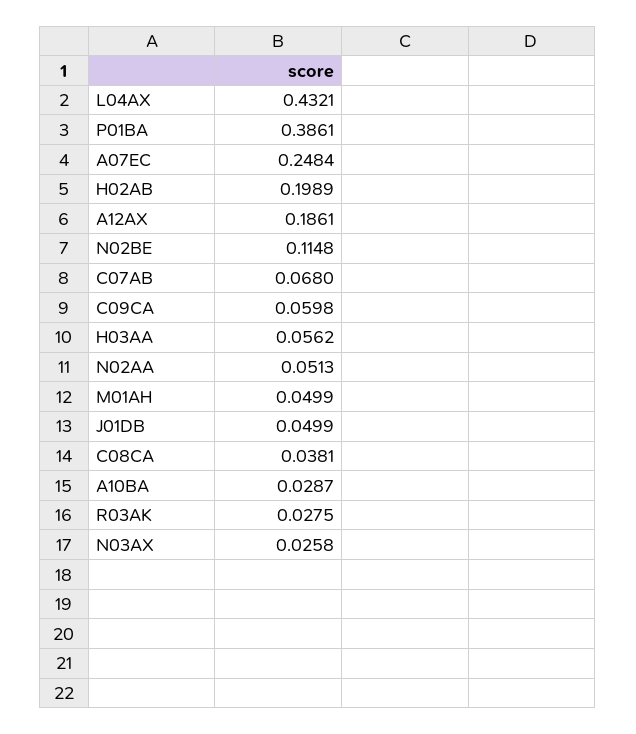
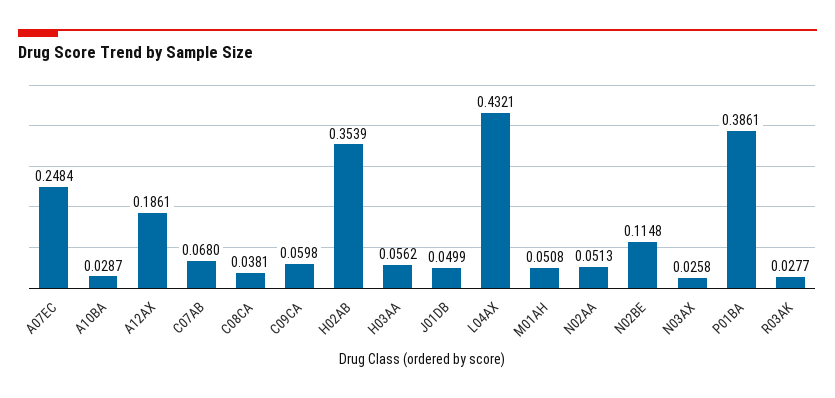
H02AB: 0.1989 -> 0.3539
M01AH: 0.0499 -> 0.0508
R03AK: 0.0275 -> 0.0277

